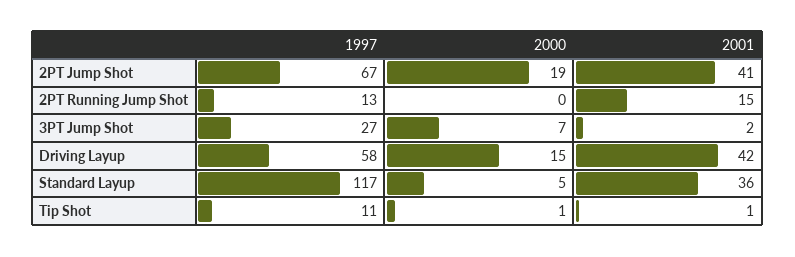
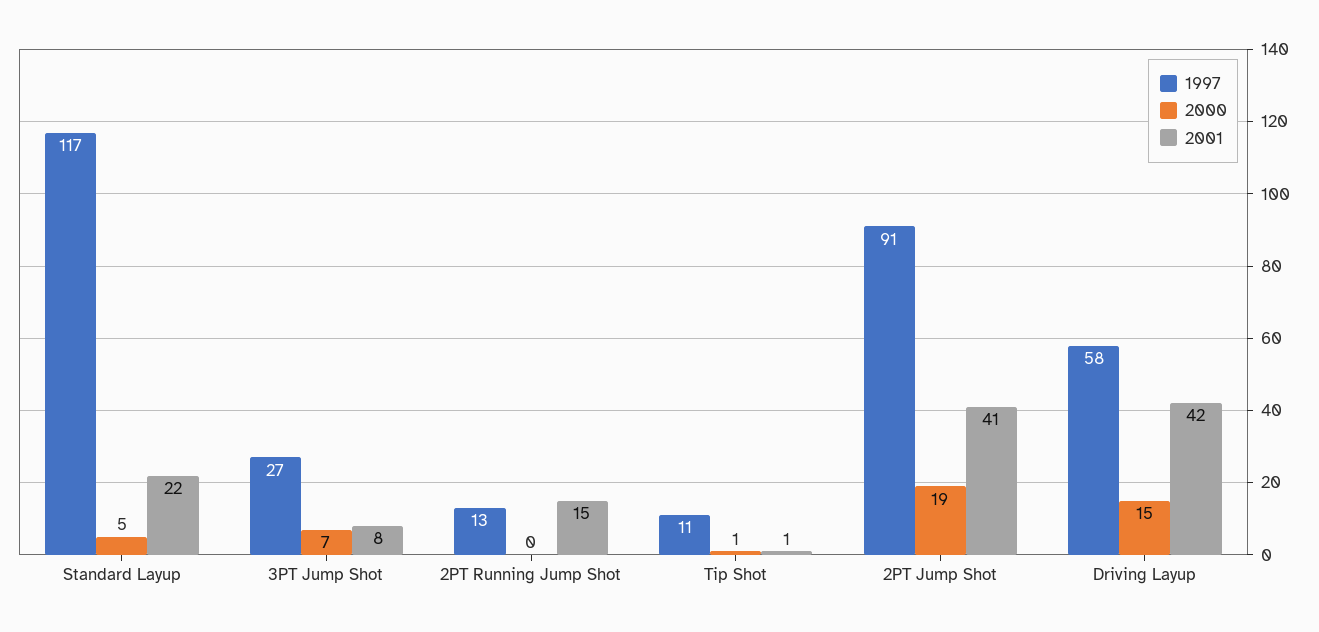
1997, 2PT Jump Shot: 67 -> 91
2001, 3PT Jump Shot: 2 -> 8
2001, Standard Layup: 36 -> 22

